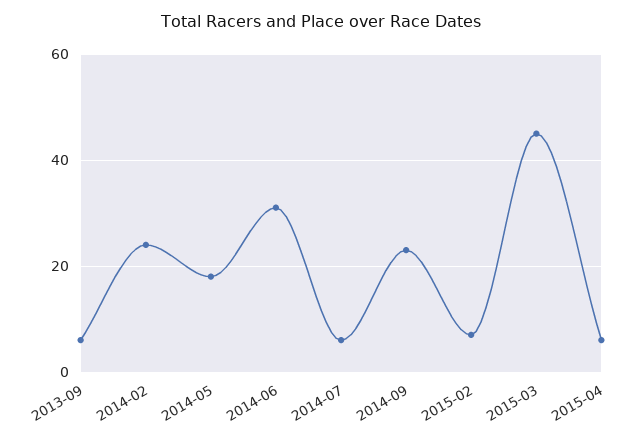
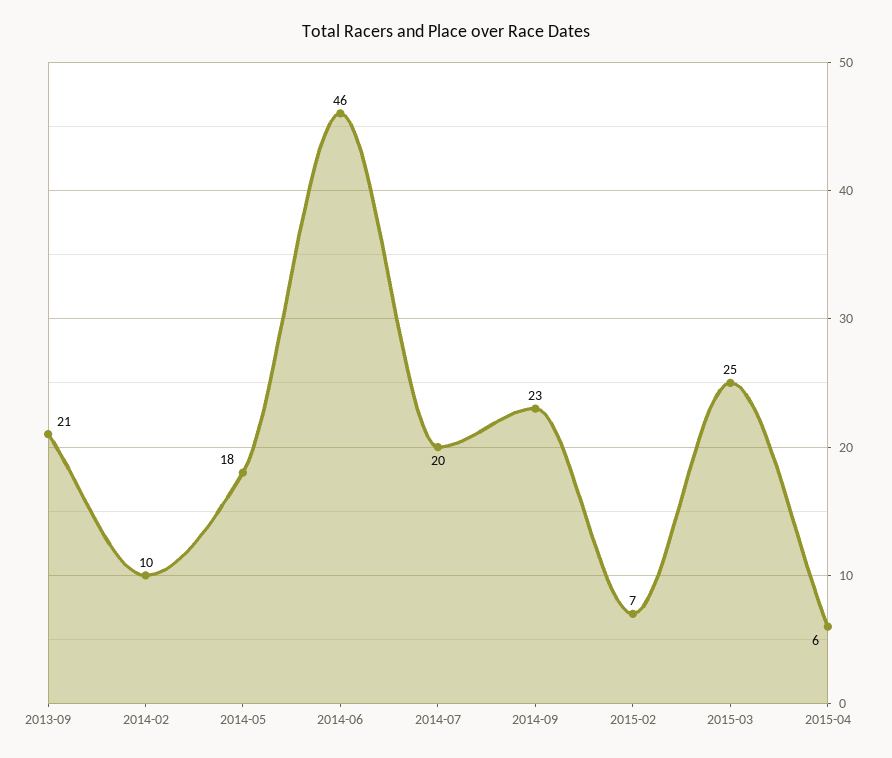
2013-09: 5 -> 21
2014-02: 25 -> 10
2014-06: 30 -> 46
2014-07: 5 -> 20
2015-03: 45 -> 25

